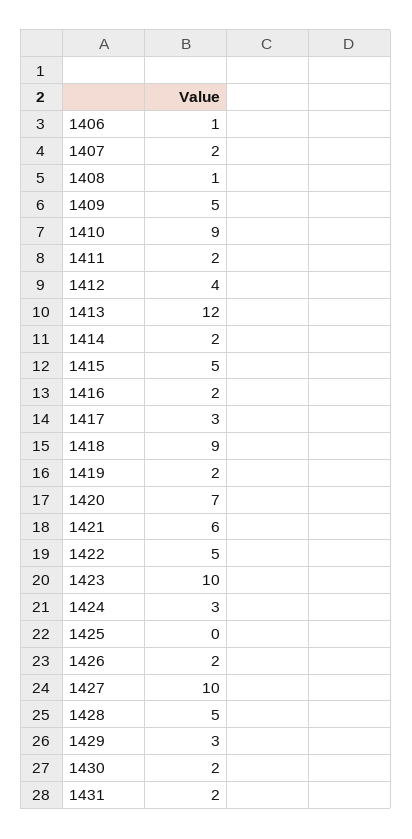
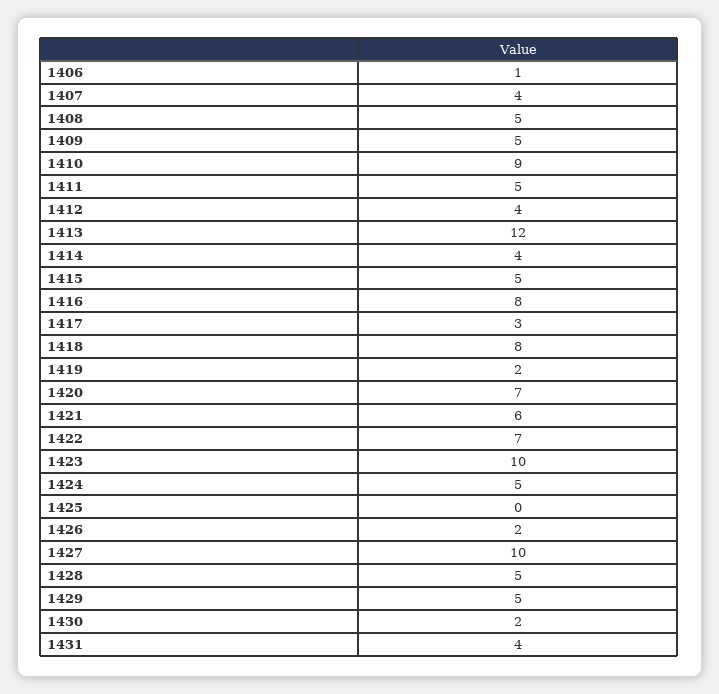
1407: 2 -> 4
1408: 1 -> 5
1411: 2 -> 5
1414: 2 -> 4
1416: 2 -> 8
1418: 9 -> 8
1422: 5 -> 7
1424: 3 -> 5
1429: 3 -> 5
1431: 2 -> 4

